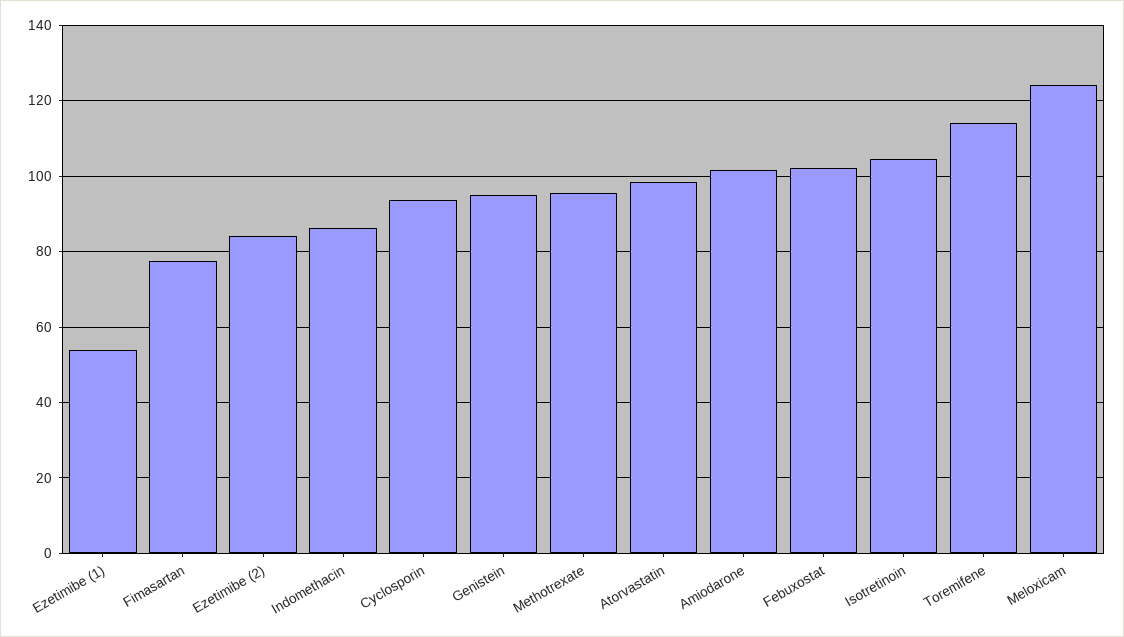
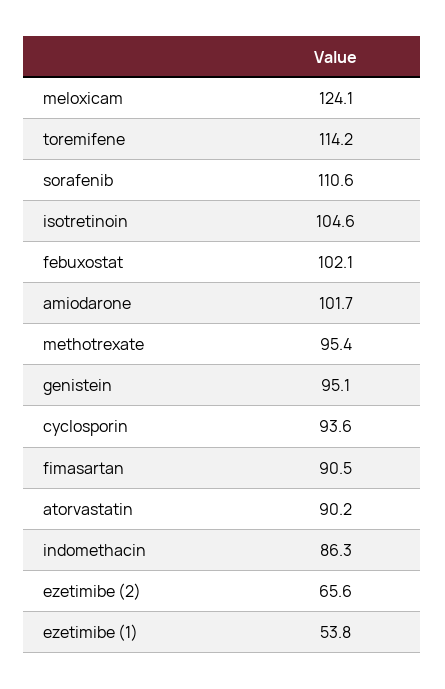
Fimasartan: 78 -> 90.5
Ezetimibe (2): 84 -> 65.6
Atorvastatin: 98 -> 90.2
sorafenib: none -> 110.6

